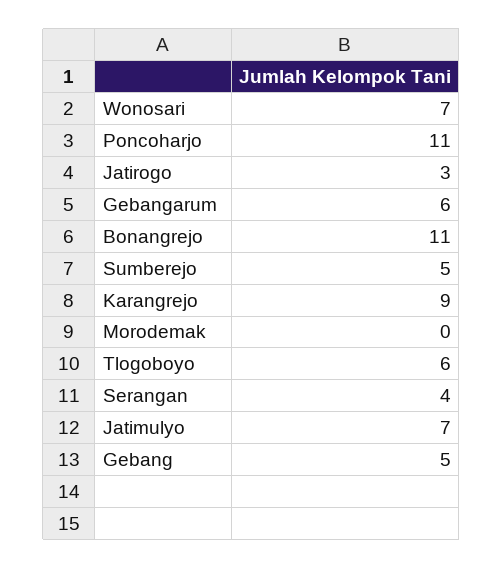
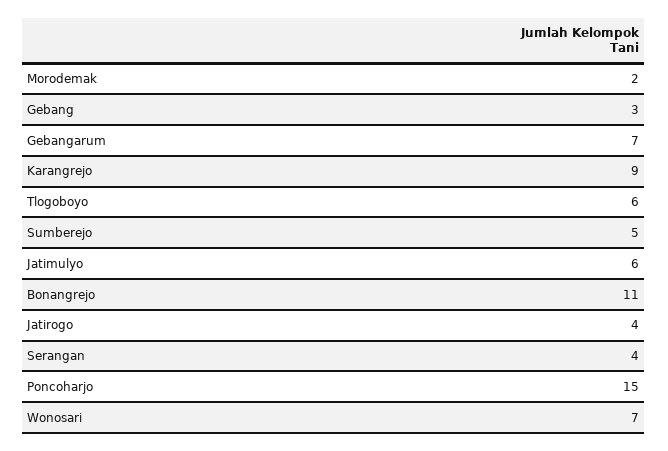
Poncoharjo: 11 -> 15
Jatirogo: 3 -> 4
Gebangarum: 6 -> 7
Morodemak: 0 -> 2
Jatimulyo: 7 -> 6
Gebang: 5 -> 3

